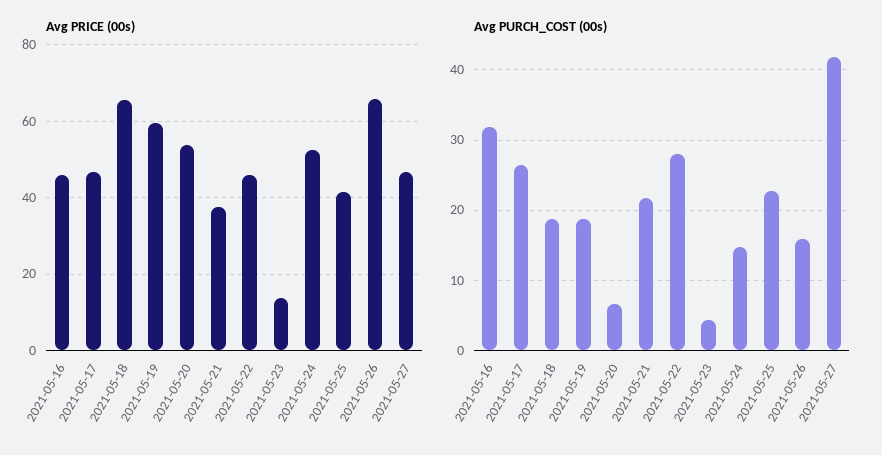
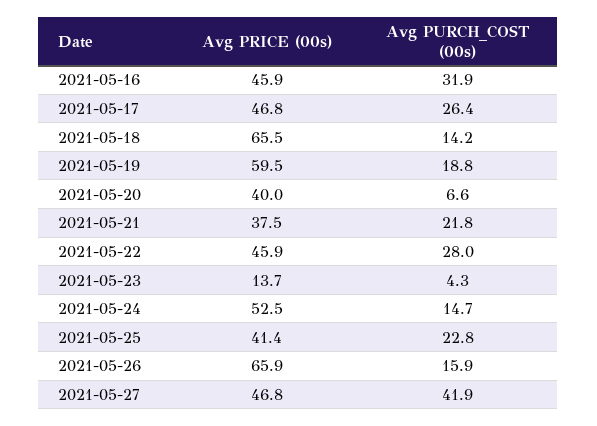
Avg PRICE (00s), 2021-05-20: 54 -> 40
Avg PURCH_COST (00s), 2021-05-18: 19 -> 14.2

